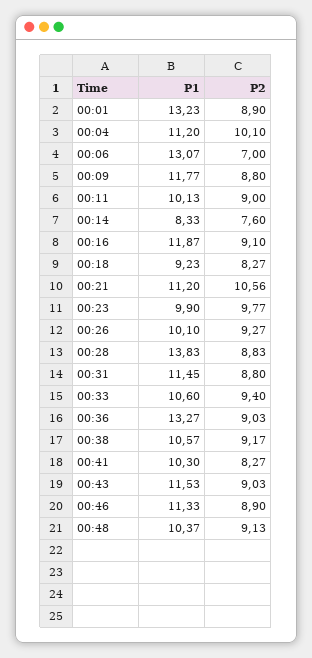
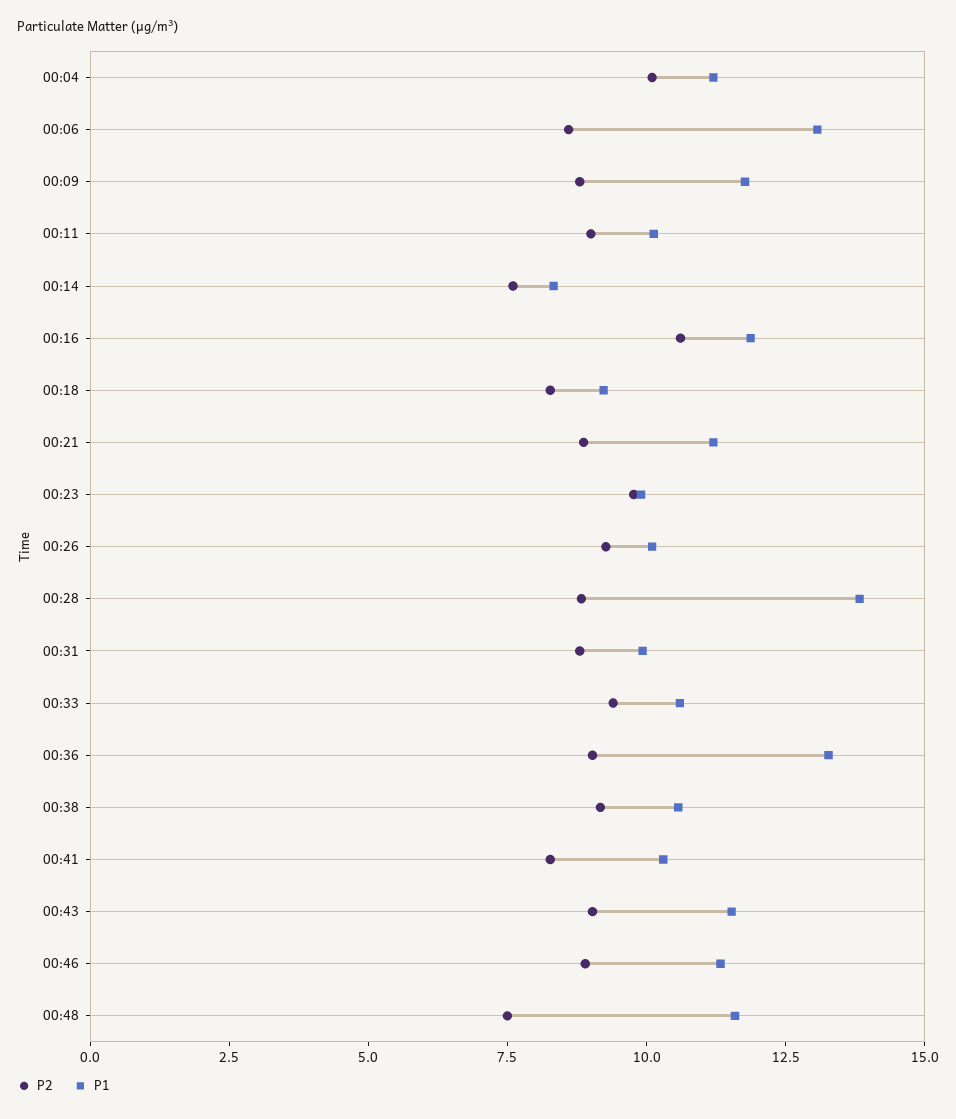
P1, 00:01: 13.23 -> none
P2, 00:01: 8.9 -> none
P2, 00:06: 7 -> 8.5
P2, 00:16: 9.1 -> 10.5
P2, 00:21: 10.56 -> 9
P1, 00:31: 11.45 -> 10
P1, 00:48: 10.37 -> 11.5
P2, 00:48: 9.13 -> 7.5

